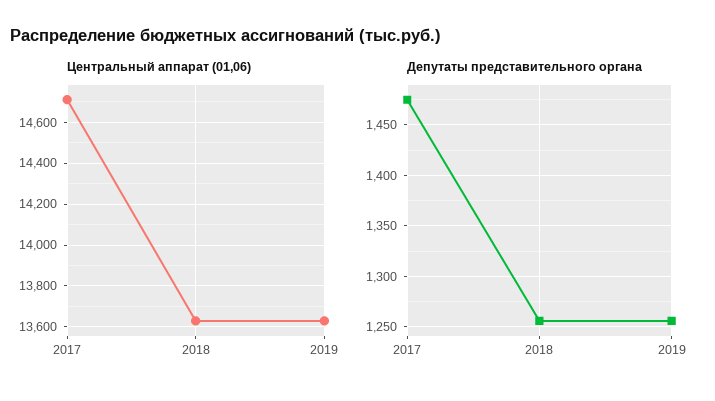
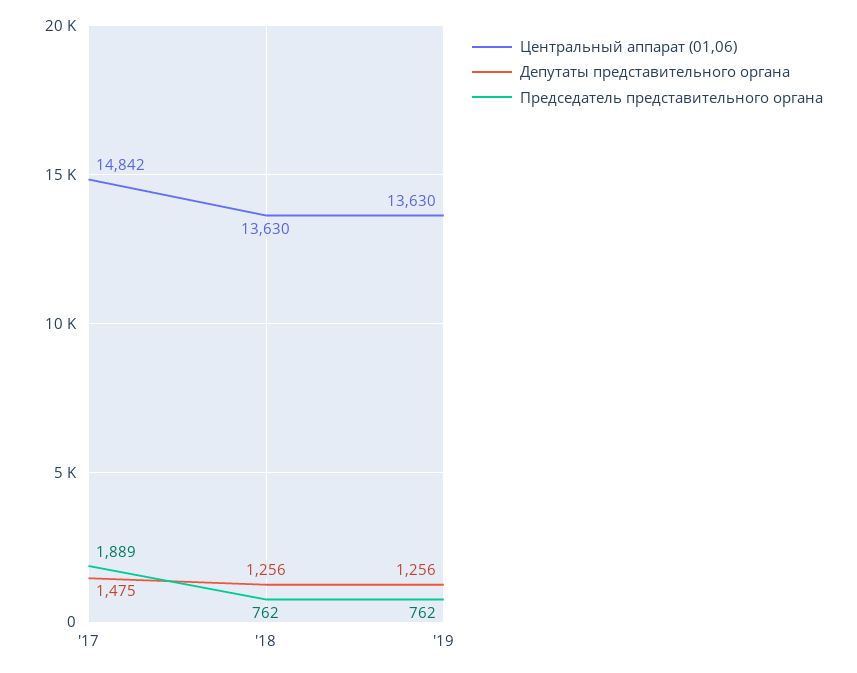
Центральный аппарат (01,06), 2017: 14700 -> 14842
Председатель представительного органа, 2017: none -> 1889
Председатель представительного органа, 2018: none -> 762
Председатель представительного органа, 2019: none -> 762

